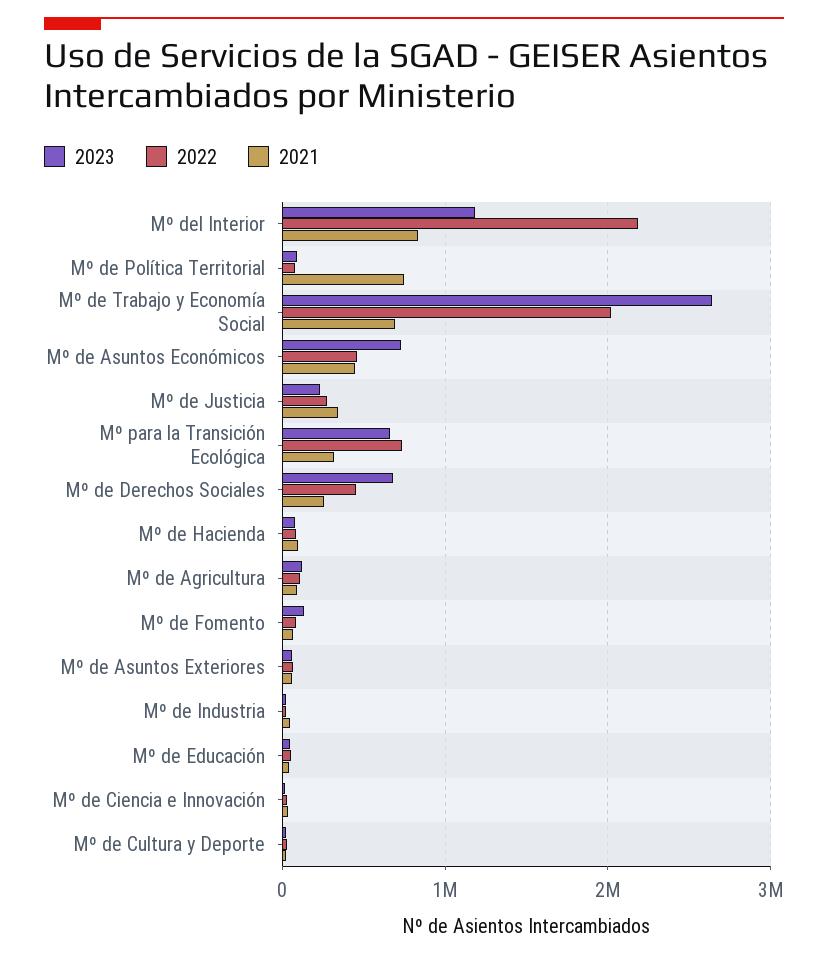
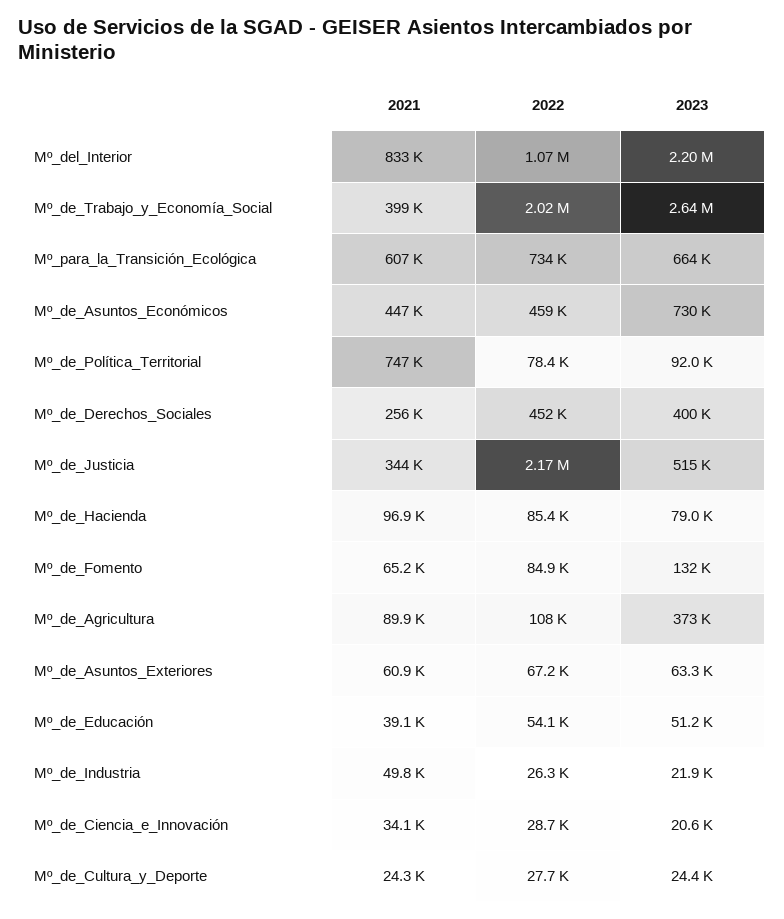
2023, Mº del Interior: 1200000 -> 2200000
2022, Mº del Interior: 2200000 -> 1070000
2021, Mº de Trabajo y Economía Social: 700000 -> 399000
2023, Mº de Justicia: 200000 -> 515000
2022, Mº de Justicia: 300000 -> 2170000
2021, Mº para la Transición Ecológica: 300000 -> 607000
2023, Mº de Derechos Sociales: 700000 -> 400000
2023, Mº de Agricultura: 100000 -> 373000

